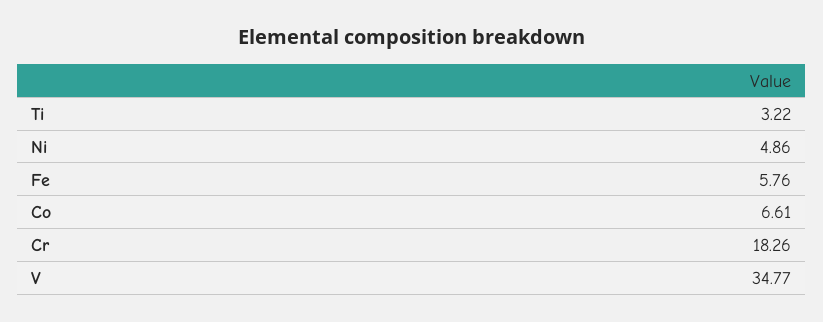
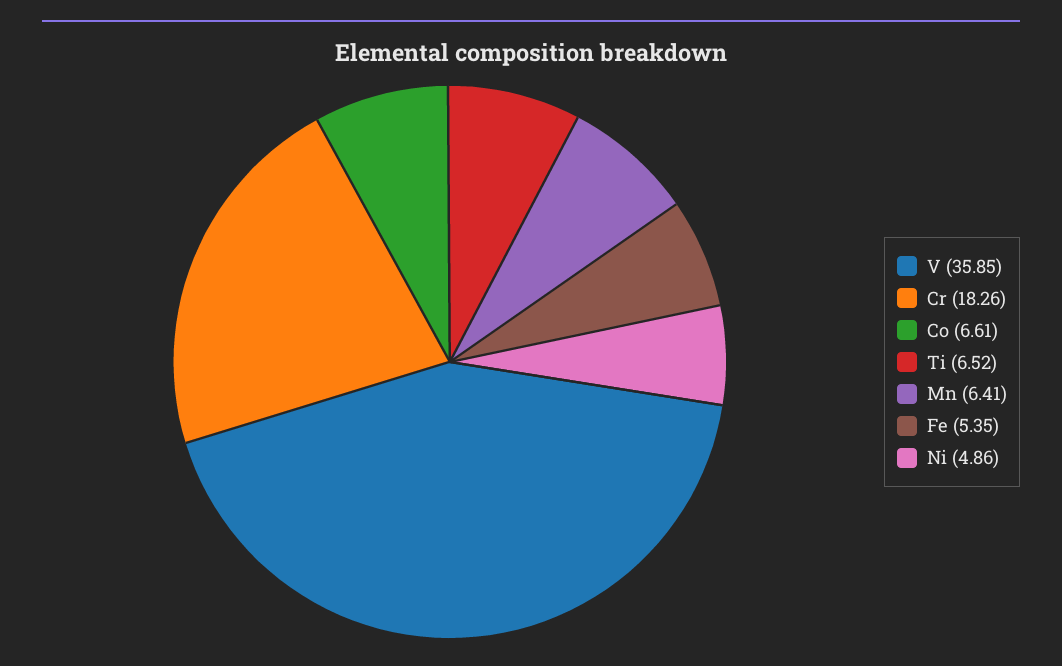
Ti: 3.22 -> 6.52
Fe: 5.76 -> 5.35
V: 34.77 -> 35.85
Mn: none -> 6.41

